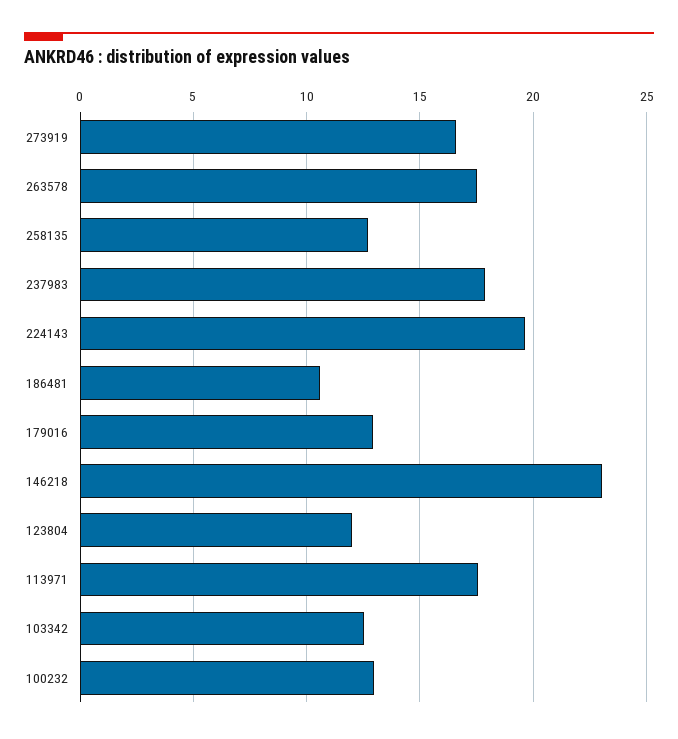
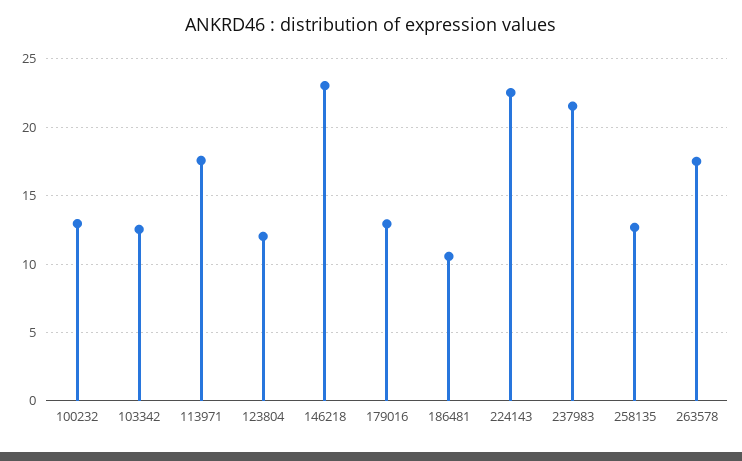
273919: 16.5 -> none
237983: 18 -> 21.5
224143: 19.5 -> 22.5

